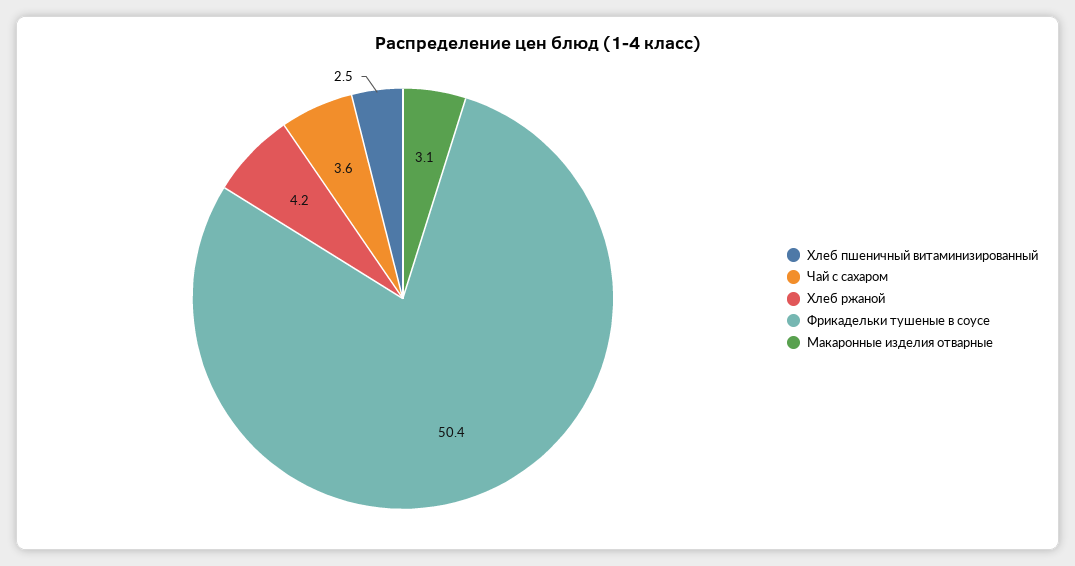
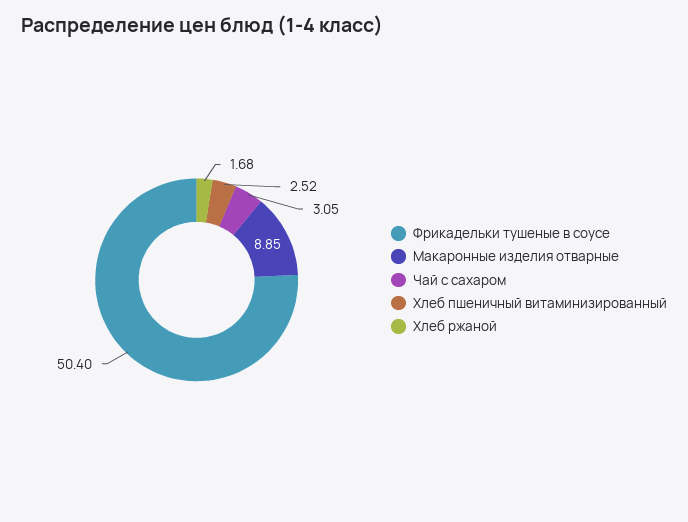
Чай с сахаром: 3.6 -> 3.05
Хлеб ржаной: 4.2 -> 1.68
Макаронные изделия отварные: 3.1 -> 8.85

